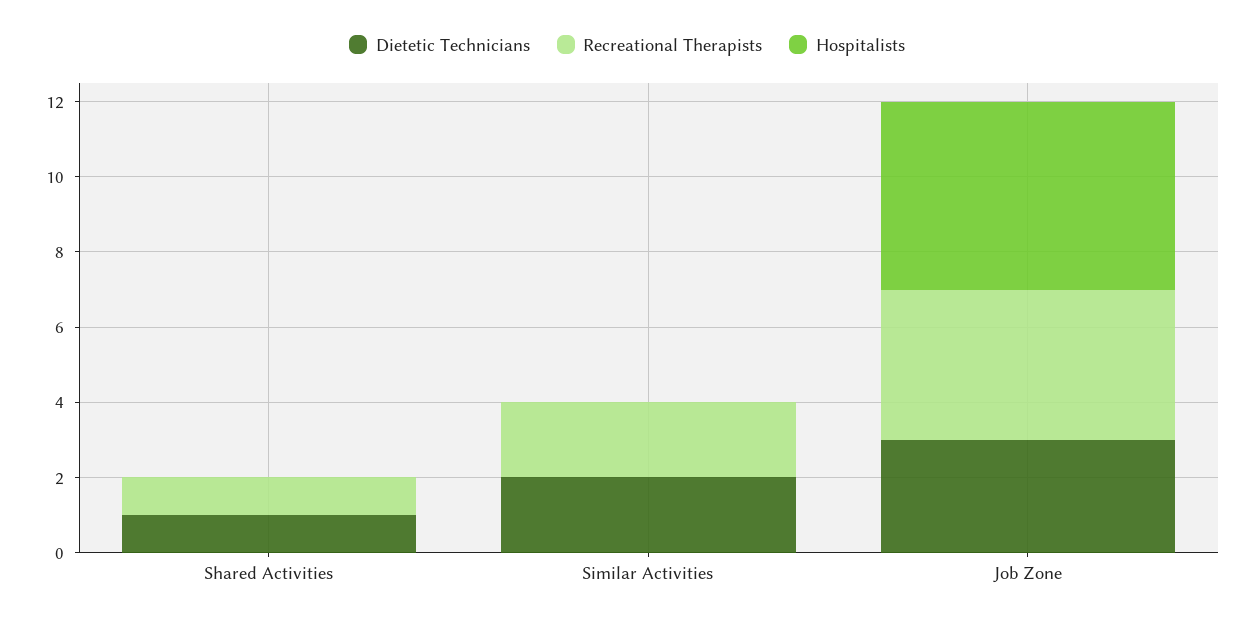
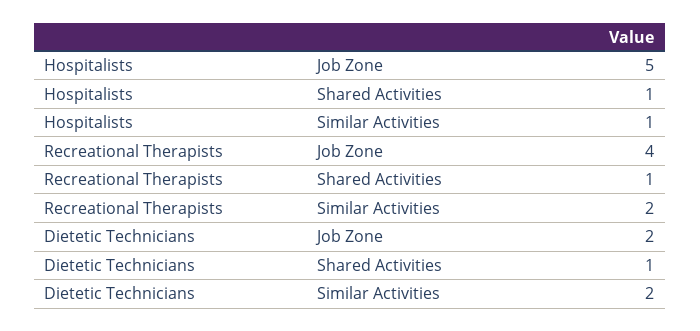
Hospitalists, Shared Activities: 0 -> 1
Hospitalists, Similar Activities: 0 -> 1
Dietetic Technicians, Job Zone: 3 -> 2

